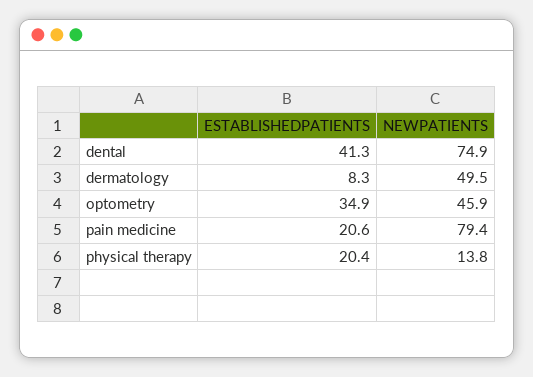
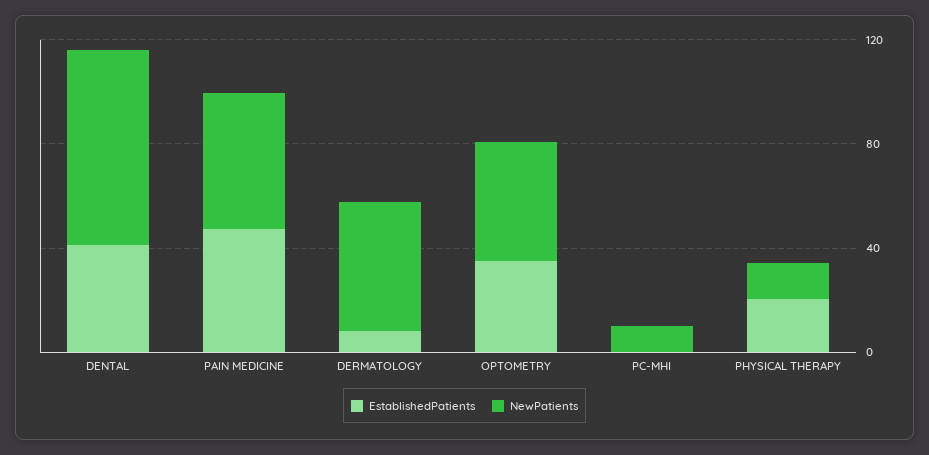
ESTABLISHEDPATIENTS, pain medicine: 20.6 -> 50
NEWPATIENTS, pain medicine: 79.4 -> 50
ESTABLISHEDPATIENTS, PC-MHI: none -> 0
NEWPATIENTS, PC-MHI: none -> 10

